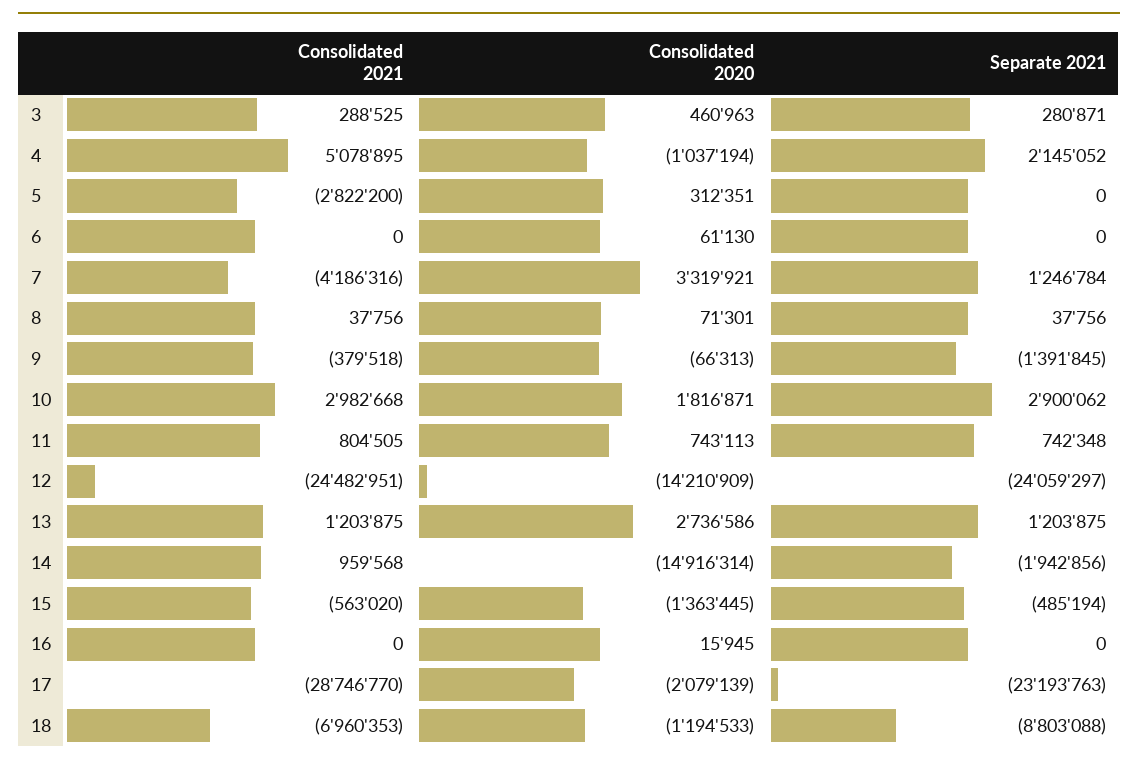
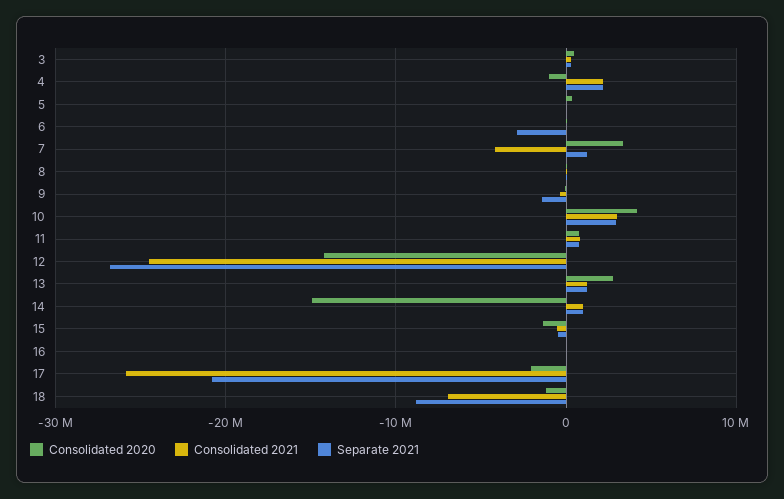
Consolidated 2021, 4: 5078895 -> 2000000
Consolidated 2021, 5: -2822200 -> 0
Separate 2021, 6: 0 -> -3000000
Consolidated 2020, 10: 1816871 -> 4000000
Separate 2021, 12: -24059297 -> -27000000
Separate 2021, 14: -1942856 -> 1000000
Consolidated 2021, 17: -28746770 -> -26000000
Separate 2021, 17: -23193763 -> -21000000

